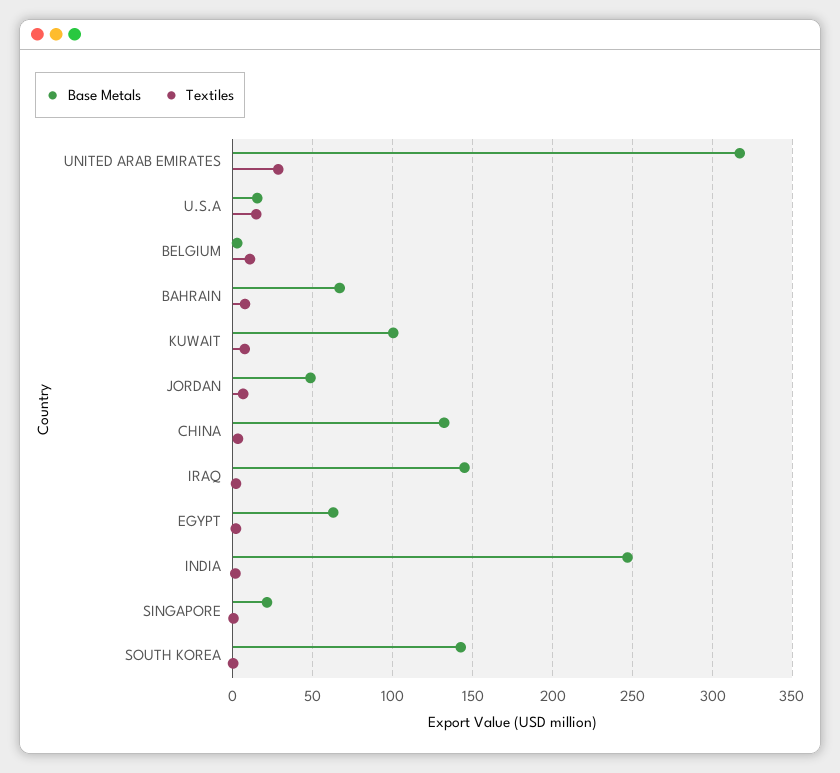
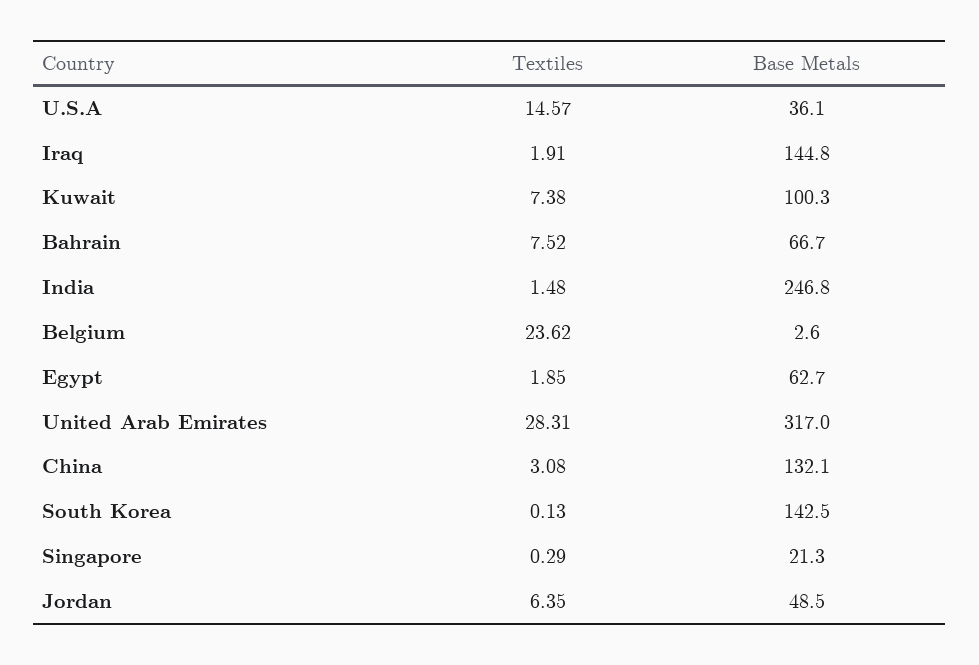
Base Metals, U.S.A: 15 -> 36.1
Textiles, BELGIUM: 10 -> 23.62

